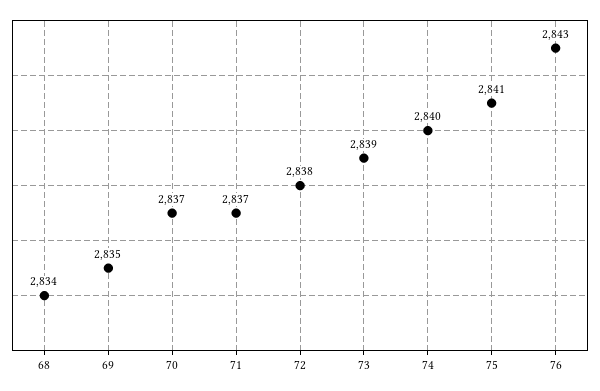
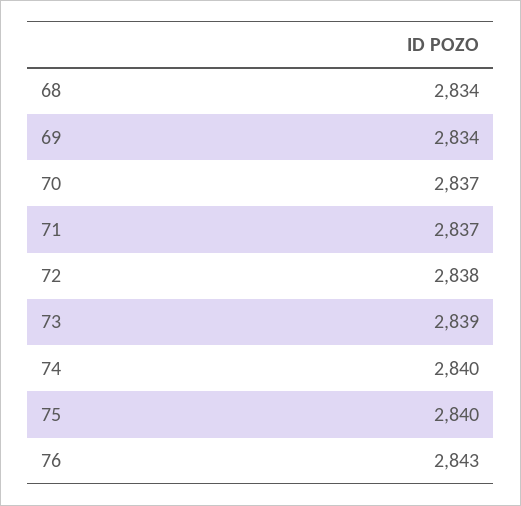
69: 2835 -> 2834
75: 2841 -> 2840

